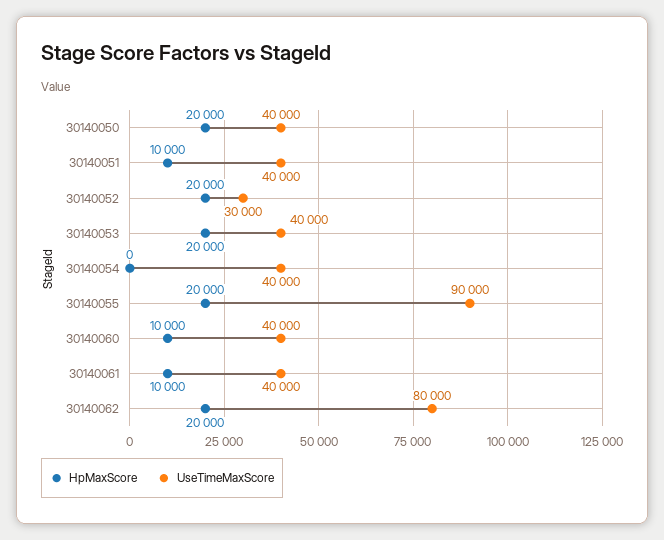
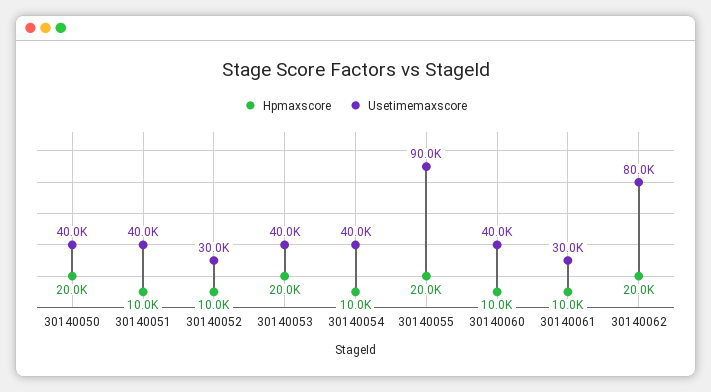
HpMaxScore, 30140052: 20000 -> 10000
HpMaxScore, 30140054: 0 -> 10000
UseTimeMaxScore, 30140061: 40000 -> 30000

